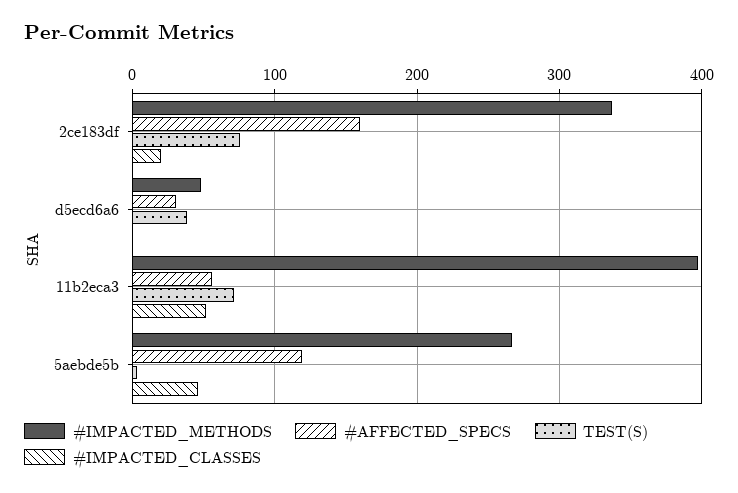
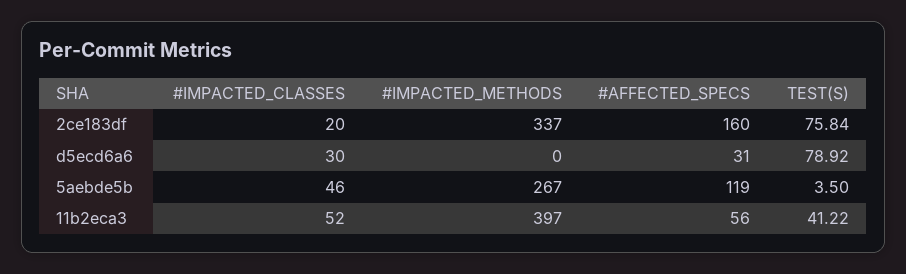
#IMPACTED_METHODS, d5ecd6a6: 50 -> 0
TEST(S), d5ecd6a6: 40 -> 78.92
#IMPACTED_CLASSES, d5ecd6a6: 0 -> 30
TEST(S), 11b2eca3: 70 -> 41.22

